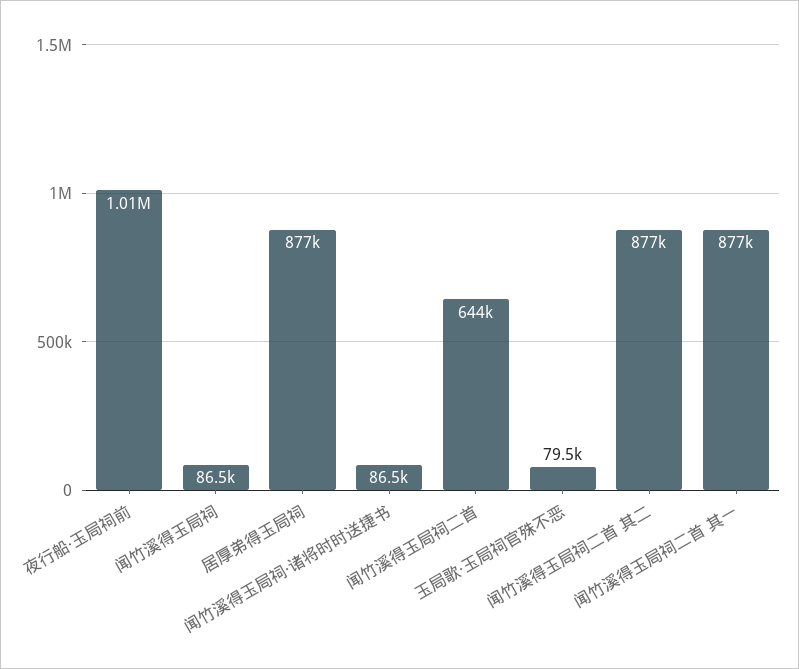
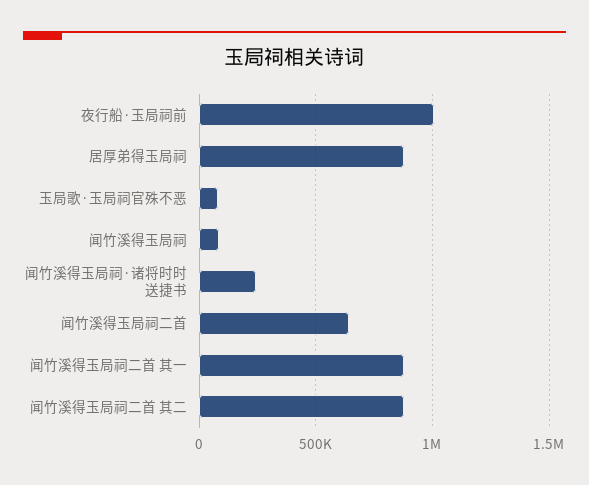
闻竹溪得玉局祠·诸将时时送捷书: 86500 -> 250000

